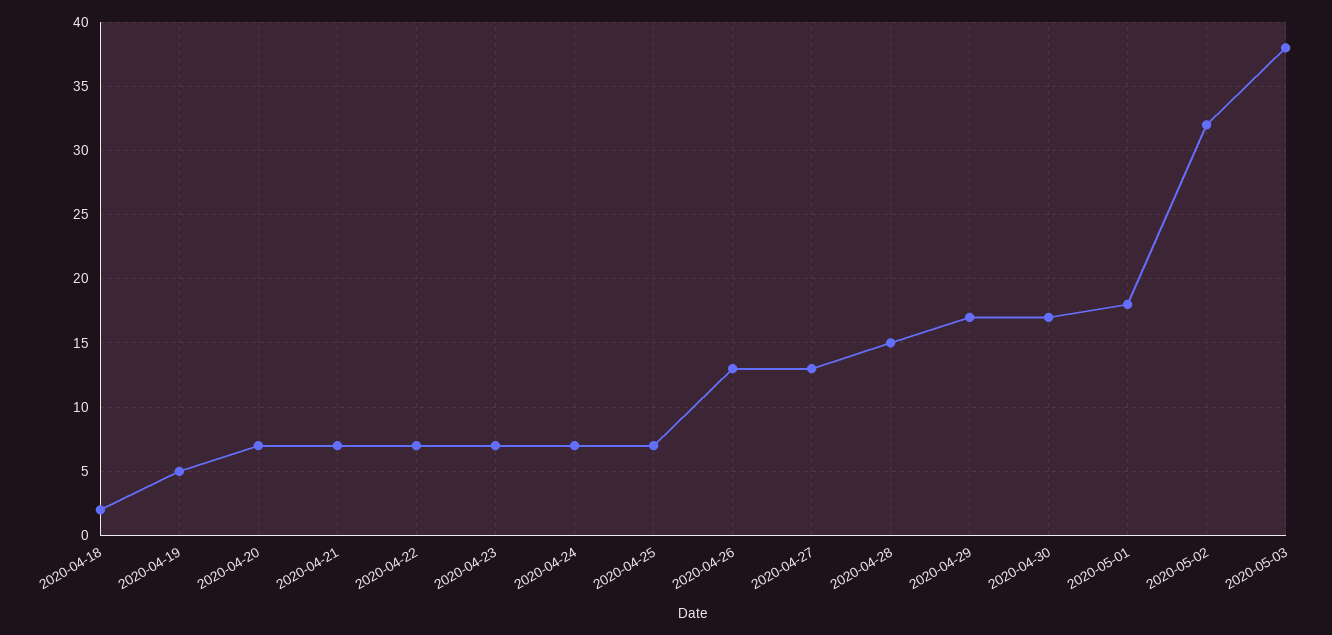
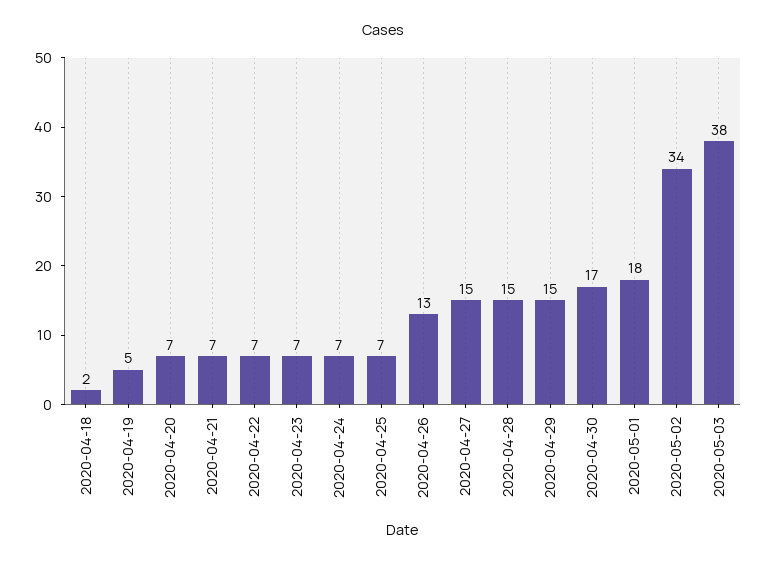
2020-04-27: 13 -> 15
2020-04-29: 17 -> 15
2020-05-02: 32 -> 34

